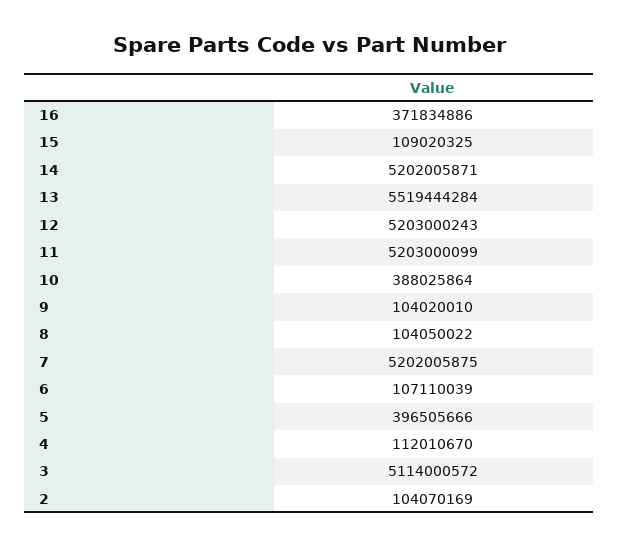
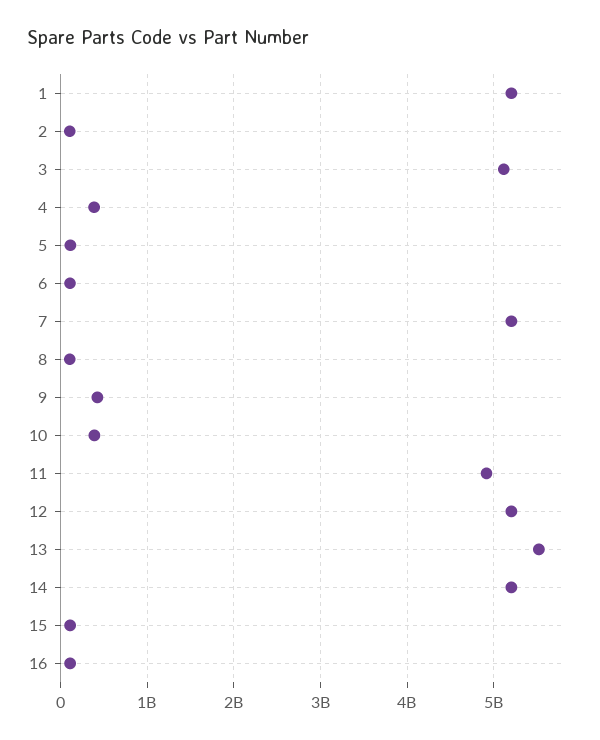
16: 371834886 -> 100000000
11: 5203000099 -> 4900000000
9: 104020010 -> 400000000
5: 396505666 -> 100000000
4: 112010670 -> 400000000
1: none -> 5200000000

